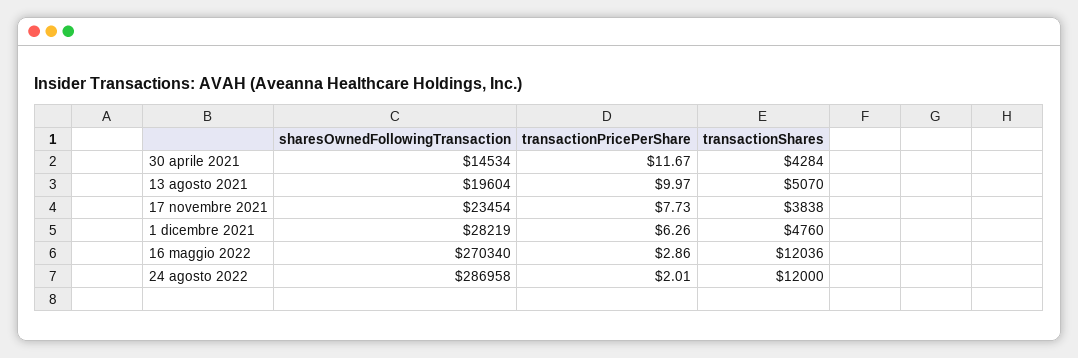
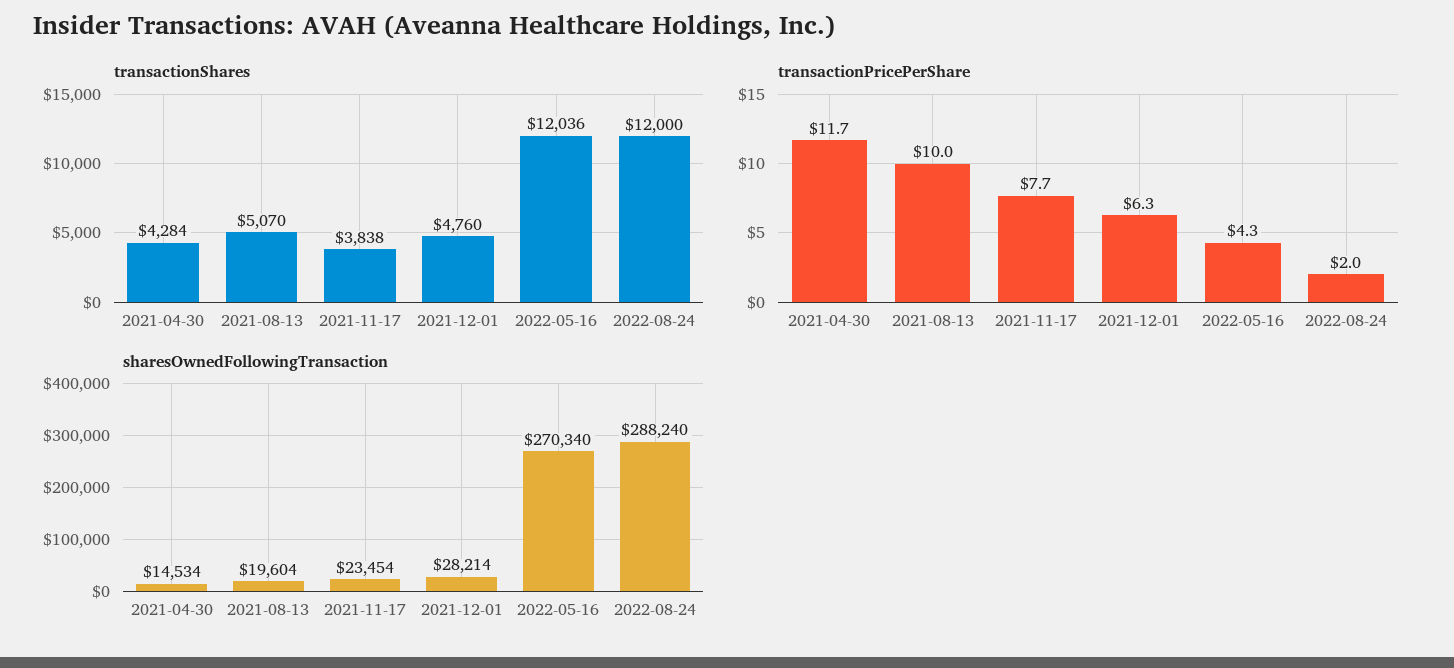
sharesOwnedFollowingTransaction, 1 dicembre 2021: 28219 -> 28214
transactionPricePerShare, 16 maggio 2022: 2.86 -> 4.3
sharesOwnedFollowingTransaction, 24 agosto 2022: 286958 -> 288240

